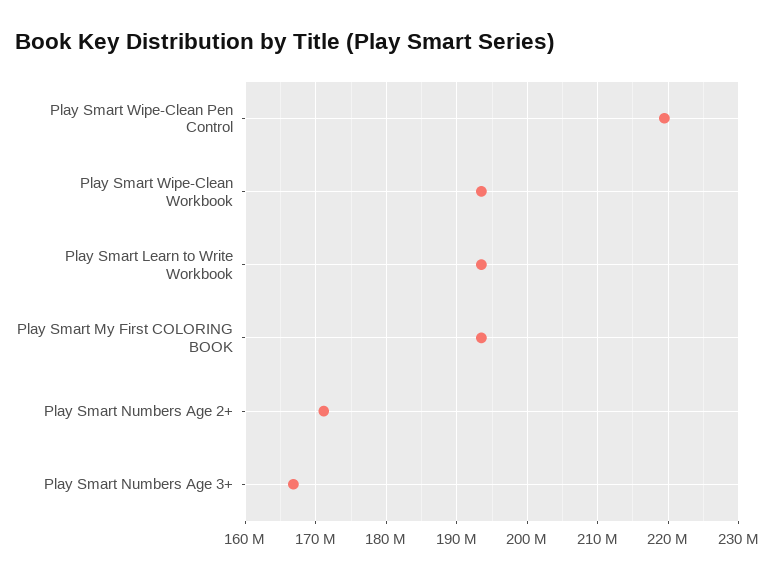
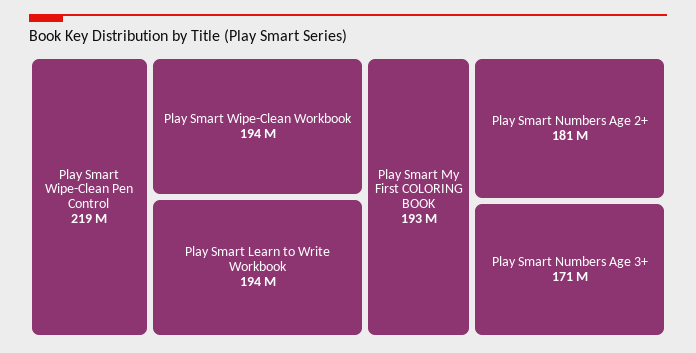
Play Smart Numbers Age 2+: 171000000 -> 181000000
Play Smart Numbers Age 3+: 167000000 -> 171000000

